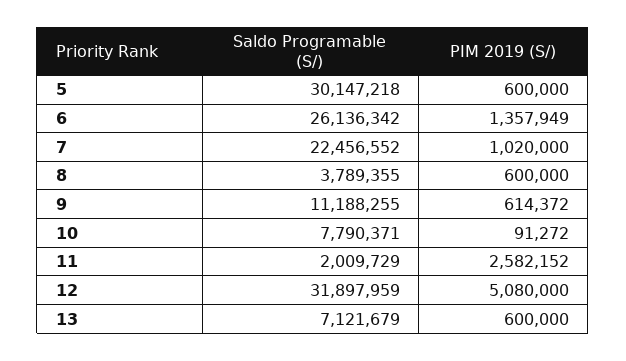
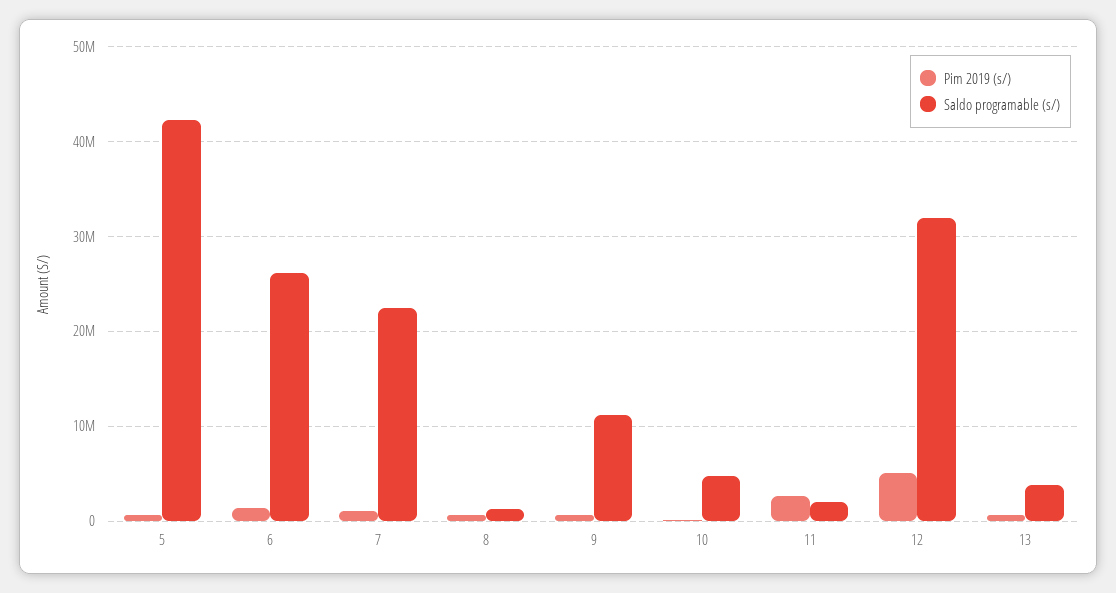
Saldo Programable (S/), 5: 30147218 -> 42000000
Saldo Programable (S/), 8: 3789355 -> 1000000
Saldo Programable (S/), 10: 7790371 -> 5000000
Saldo Programable (S/), 13: 7121679 -> 4000000

